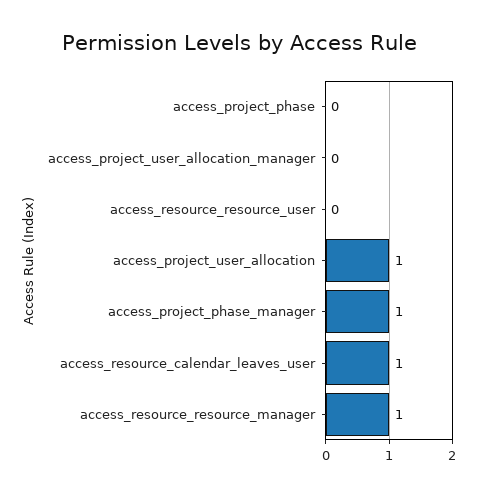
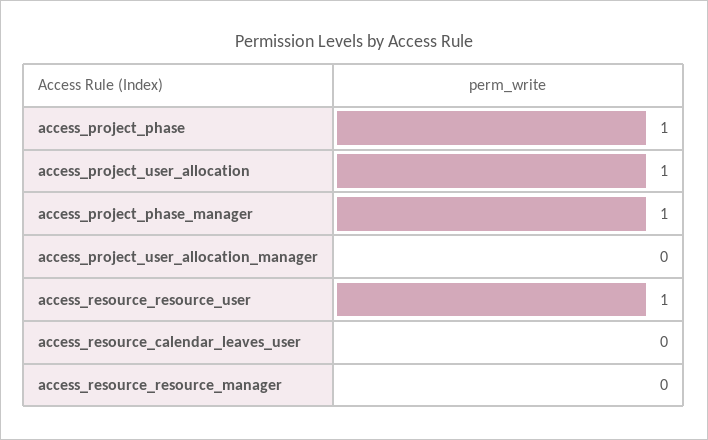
access_project_phase: 0 -> 1
access_resource_resource_user: 0 -> 1
access_resource_calendar_leaves_user: 1 -> 0
access_resource_resource_manager: 1 -> 0

